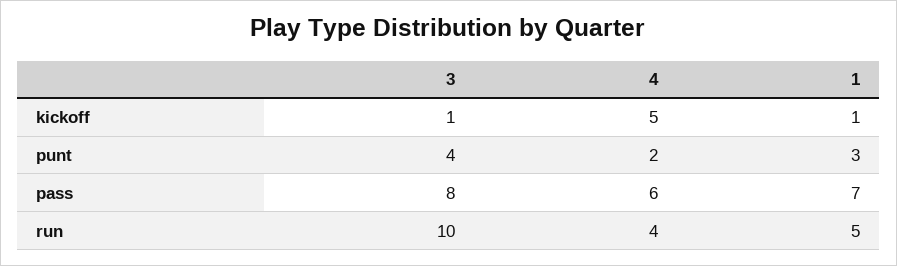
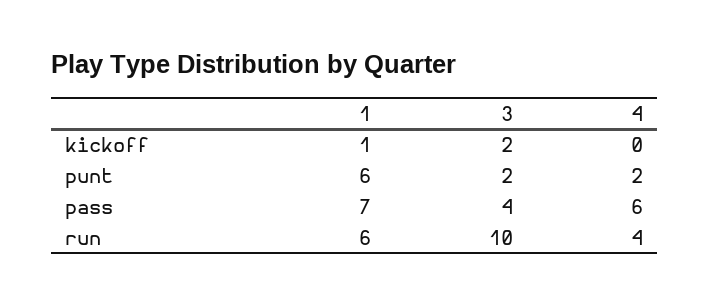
3, kickoff: 1 -> 2
4, kickoff: 5 -> 0
3, punt: 4 -> 2
1, punt: 3 -> 6
3, pass: 8 -> 4
1, run: 5 -> 6

